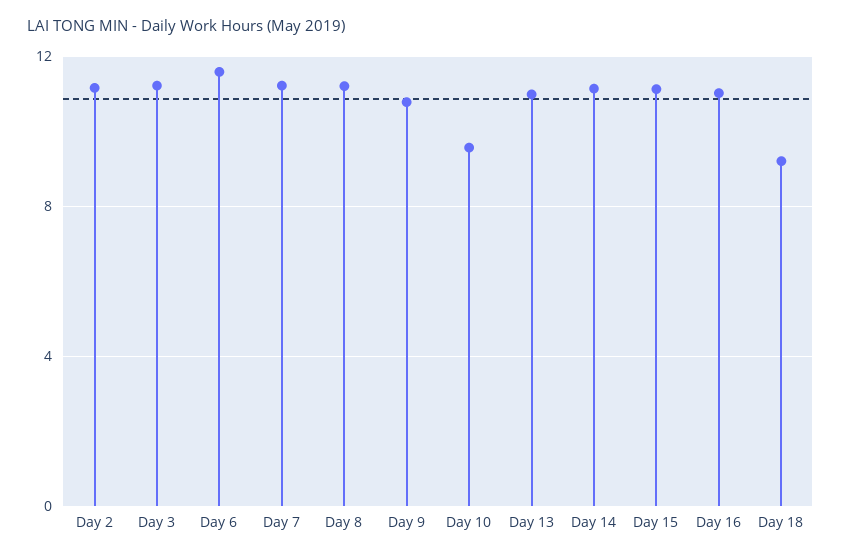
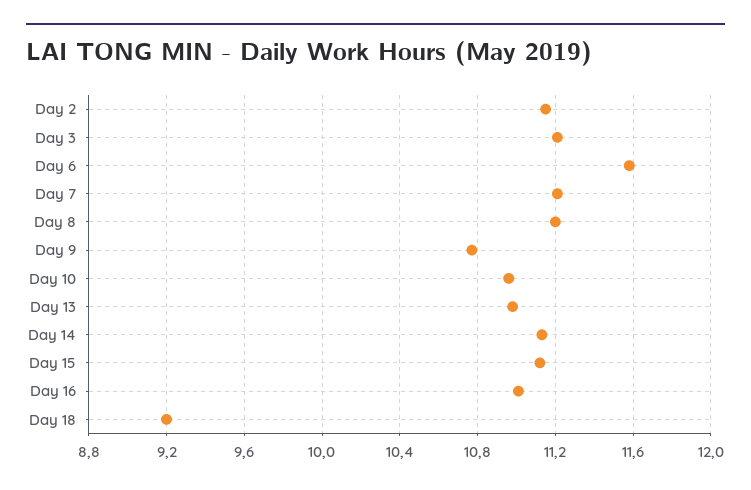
Day 10: 9.5 -> 10.95

